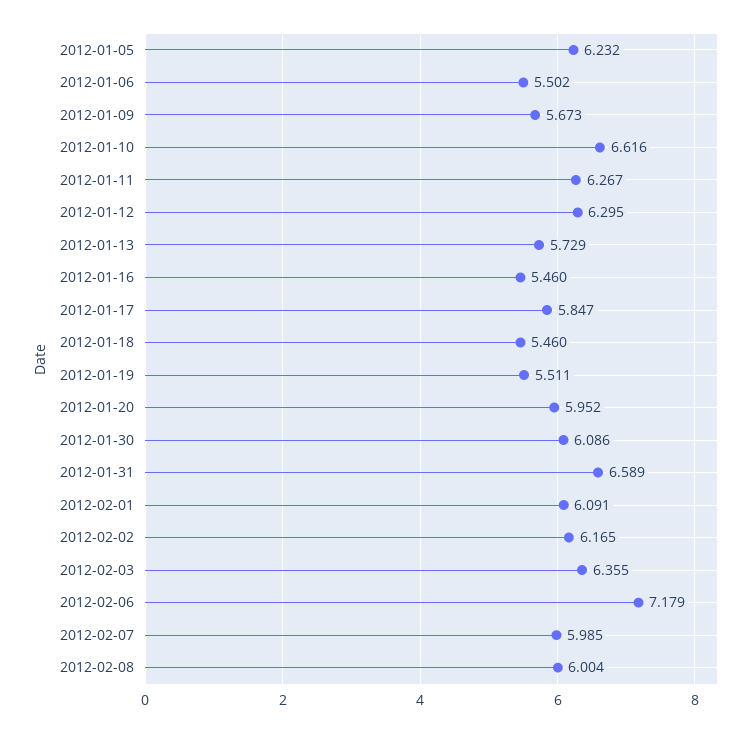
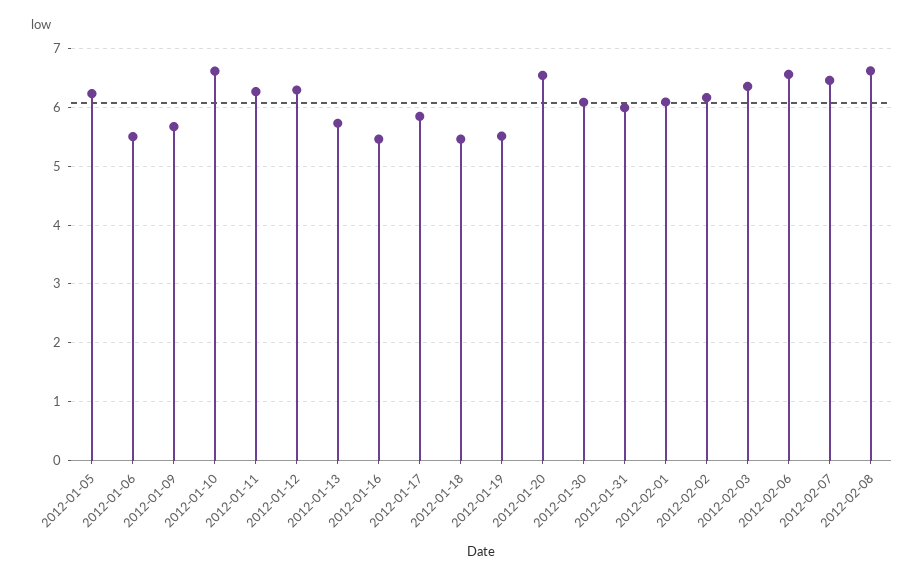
2012-01-20: 5.952 -> 6.6
2012-01-31: 6.589 -> 6
2012-02-06: 7.179 -> 6.6
2012-02-07: 5.985 -> 6.4
2012-02-08: 6.004 -> 6.6

